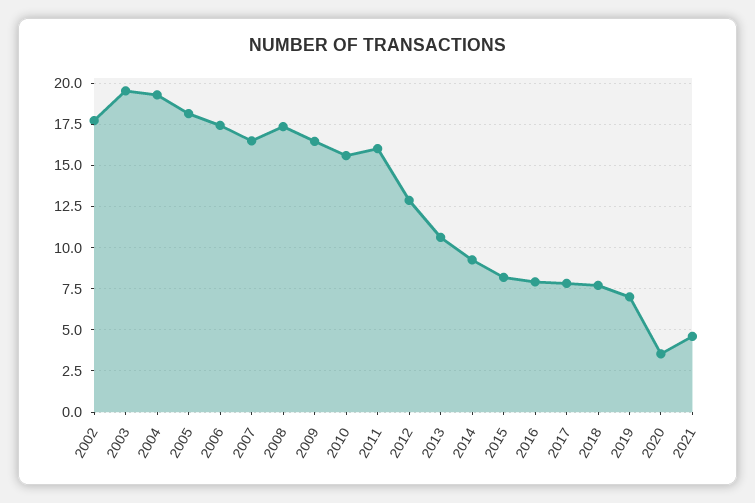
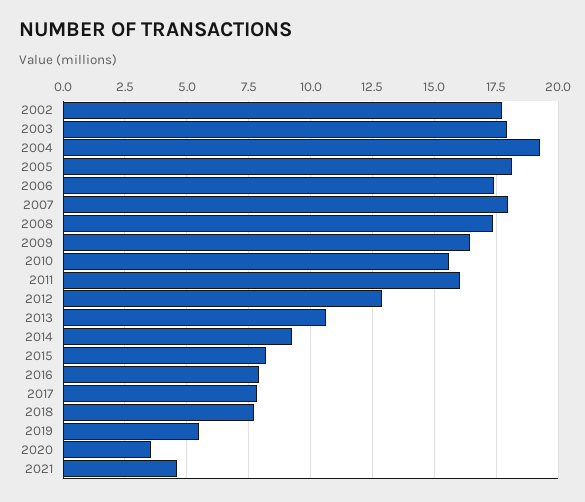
2003: 19.5 -> 18
2007: 16.5 -> 18
2019: 7 -> 5.5

